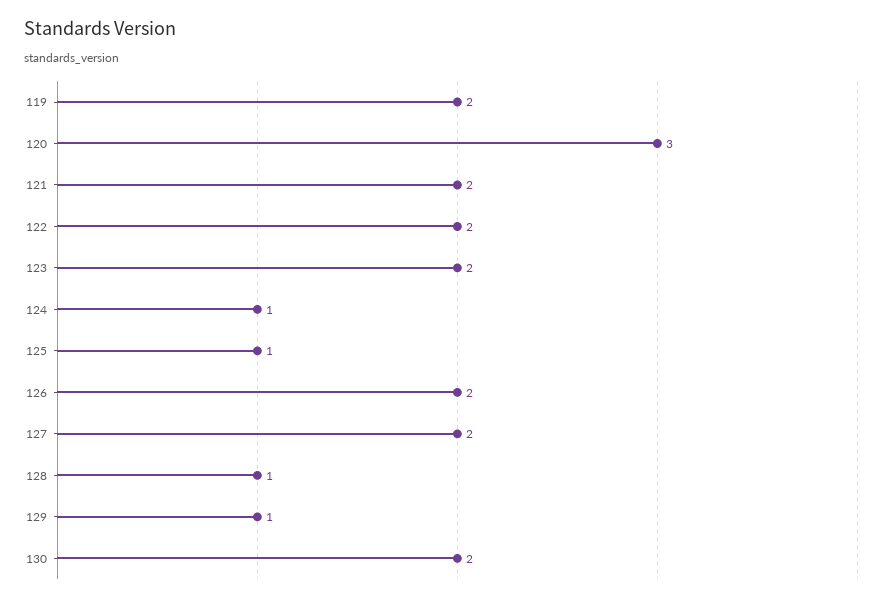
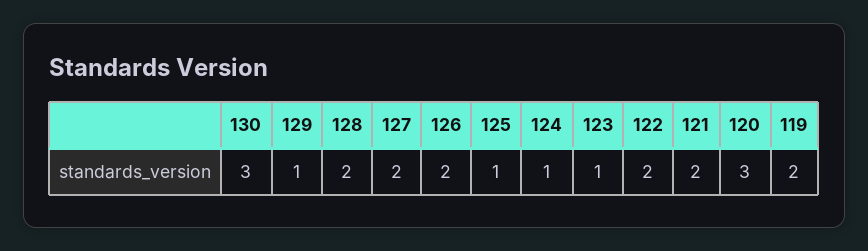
123: 2 -> 1
128: 1 -> 2
130: 2 -> 3

